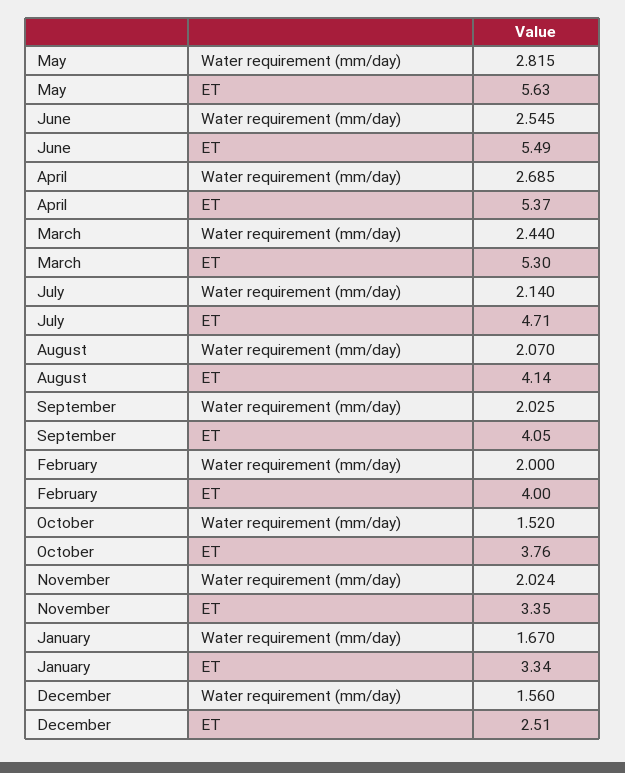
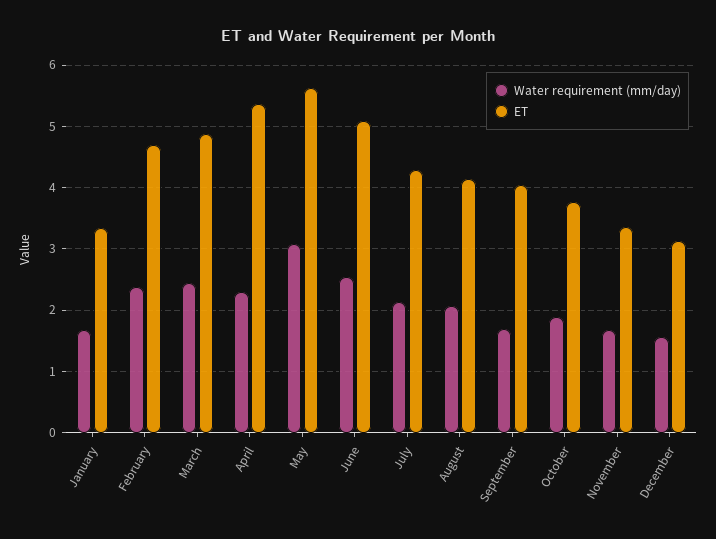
Water requirement (mm/day), May: 2.815 -> 3.1
ET, June: 5.49 -> 5.1
Water requirement (mm/day), April: 2.685 -> 2.3
ET, March: 5.3 -> 4.9
ET, July: 4.71 -> 4.3
Water requirement (mm/day), September: 2.025 -> 1.7
Water requirement (mm/day), February: 2 -> 2.4
ET, February: 4 -> 4.7
Water requirement (mm/day), October: 1.52 -> 1.9
Water requirement (mm/day), November: 2.024 -> 1.7
ET, December: 2.51 -> 3.1

